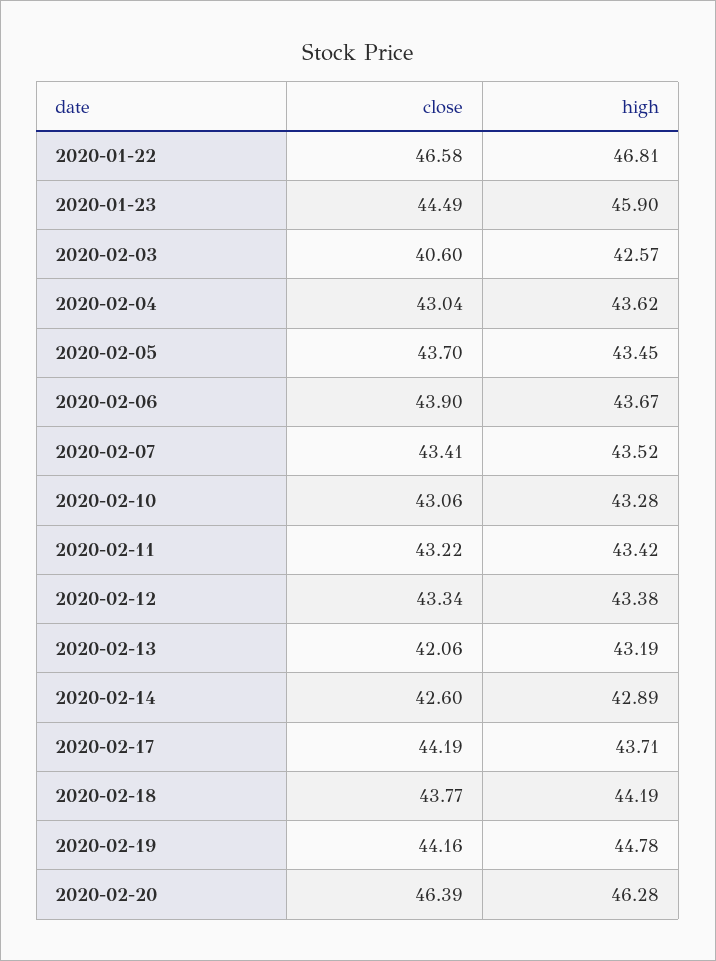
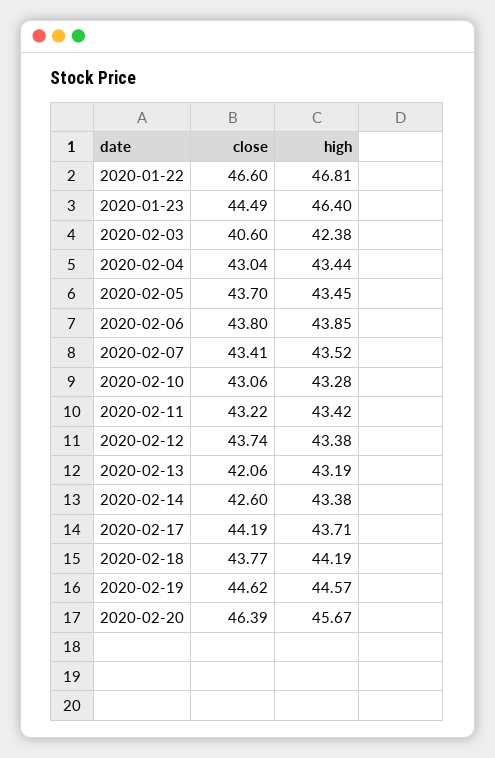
close, 2020-01-22: 46.58 -> 46.6
high, 2020-01-23: 45.9 -> 46.4
high, 2020-02-03: 42.57 -> 42.38
high, 2020-02-04: 43.62 -> 43.44
close, 2020-02-06: 43.9 -> 43.8
high, 2020-02-06: 43.67 -> 43.85
close, 2020-02-12: 43.34 -> 43.74
high, 2020-02-14: 42.89 -> 43.38
close, 2020-02-19: 44.16 -> 44.62
high, 2020-02-19: 44.78 -> 44.57
high, 2020-02-20: 46.28 -> 45.67

